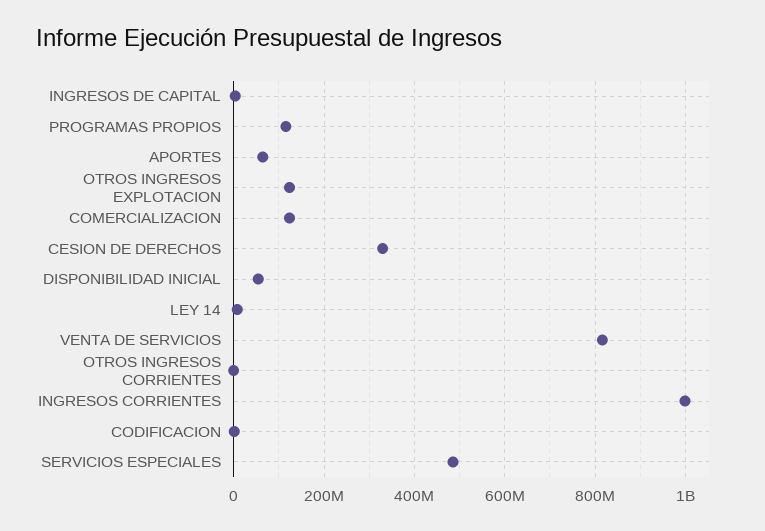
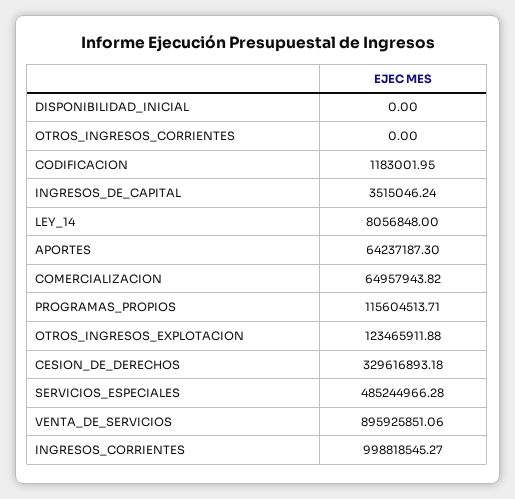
COMERCIALIZACION: 120000000 -> 64957943.82
DISPONIBILIDAD INICIAL: 60000000 -> 0
VENTA DE SERVICIOS: 820000000 -> 895925851.06

